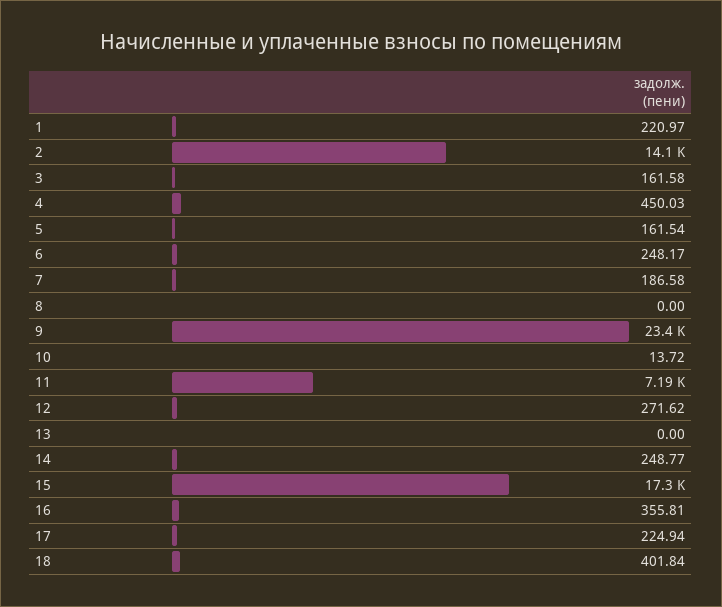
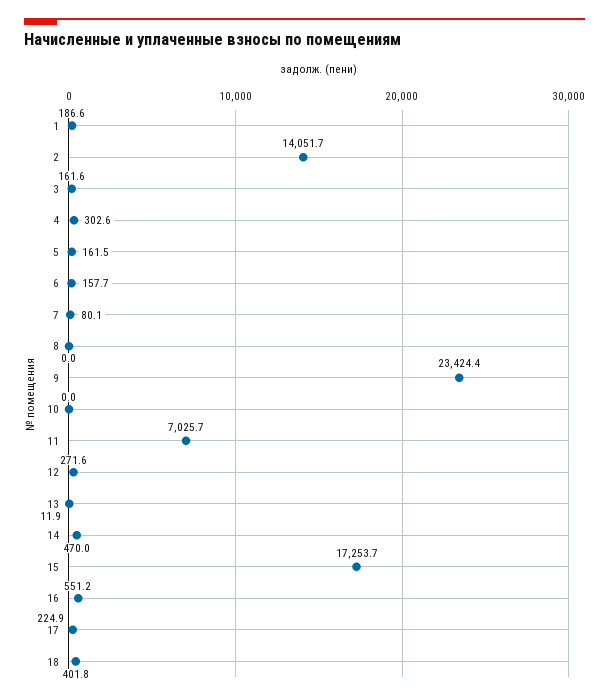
1: 220.97 -> 186.6
4: 450.03 -> 302.6
6: 248.17 -> 157.7
7: 186.58 -> 80.1
10: 13.72 -> 0
11: 7190 -> 7025.7
13: 0 -> 11.9
14: 248.77 -> 470
16: 355.81 -> 551.2

